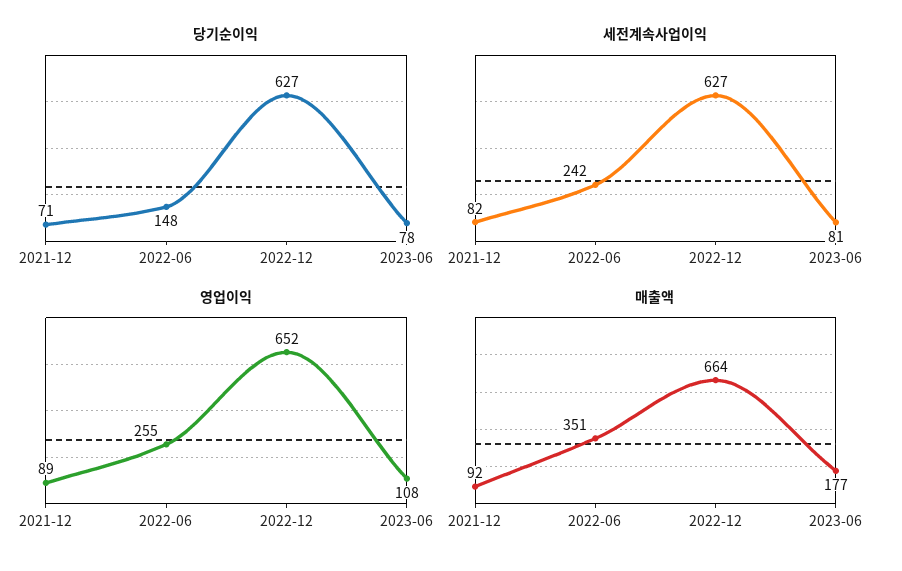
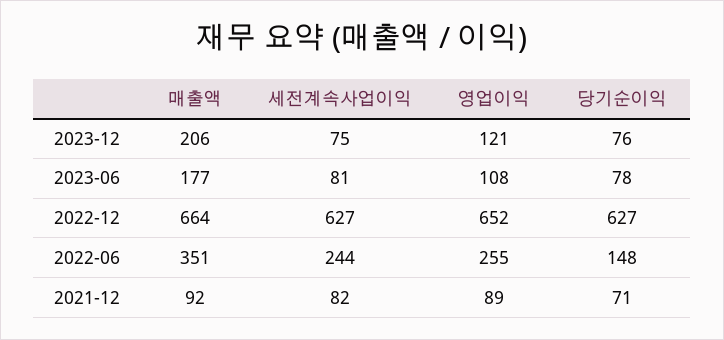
세전계속사업이익, 2022-06: 242 -> 244
매출액, 2023-12: none -> 206
세전계속사업이익, 2023-12: none -> 75
영업이익, 2023-12: none -> 121
당기순이익, 2023-12: none -> 76

